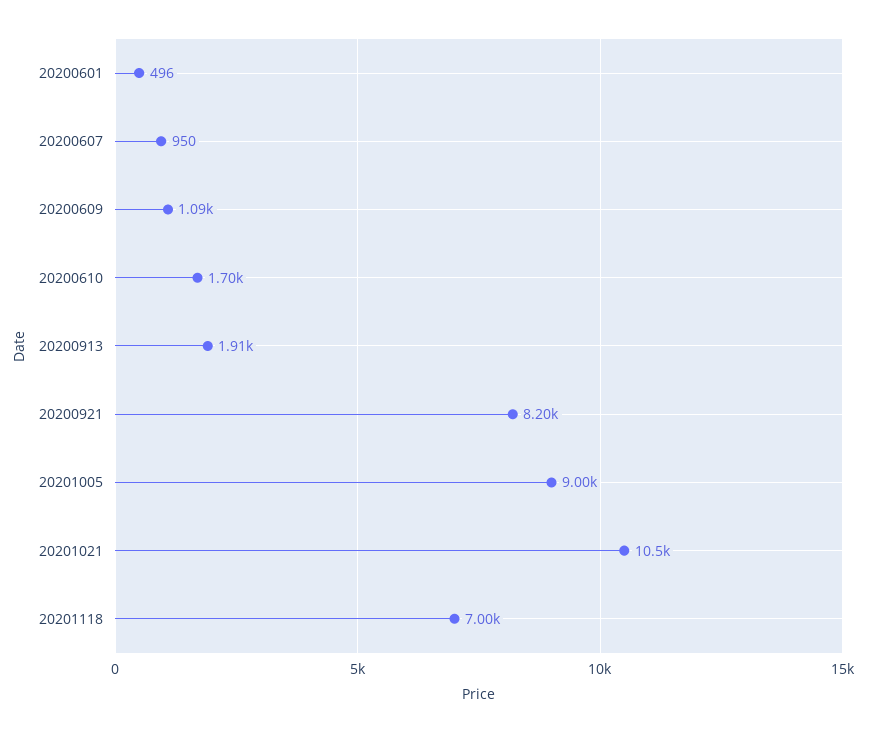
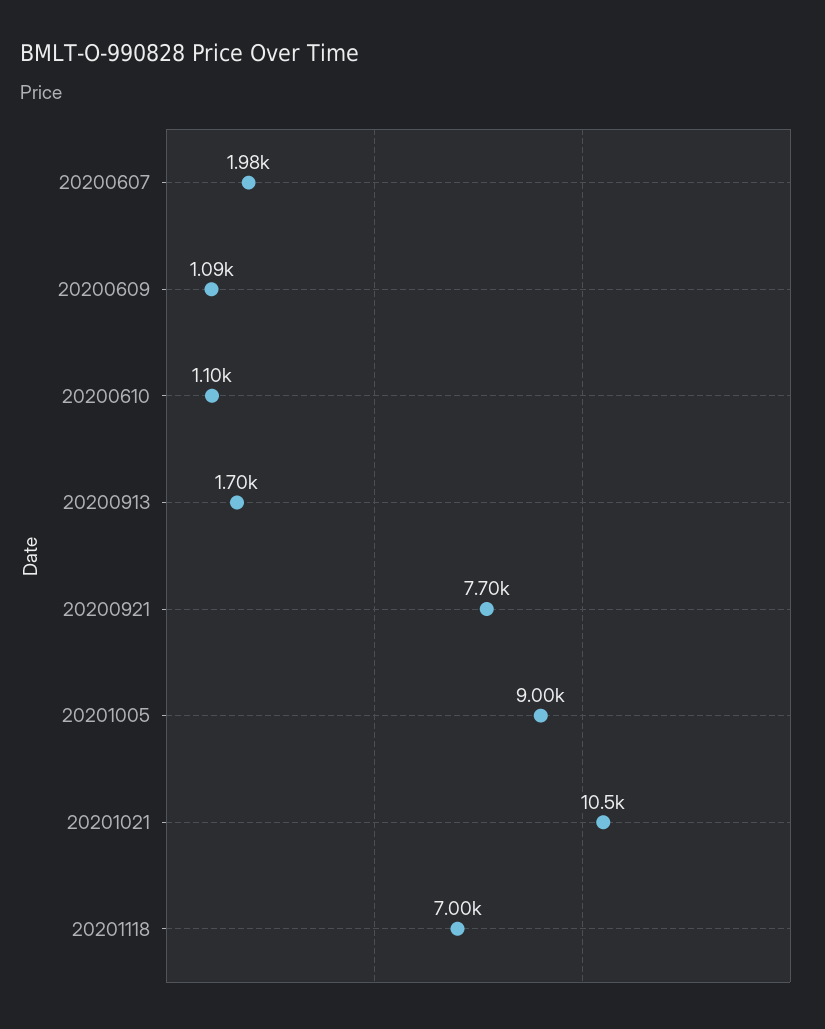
20200601: 496 -> none
20200607: 950 -> 1980
20200610: 1700 -> 1100
20200913: 1910 -> 1700
20200921: 8200 -> 7700

